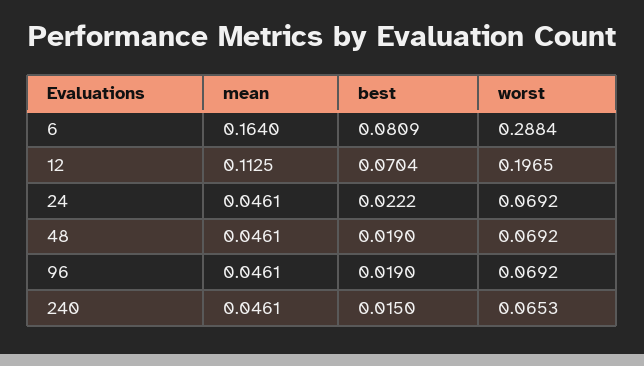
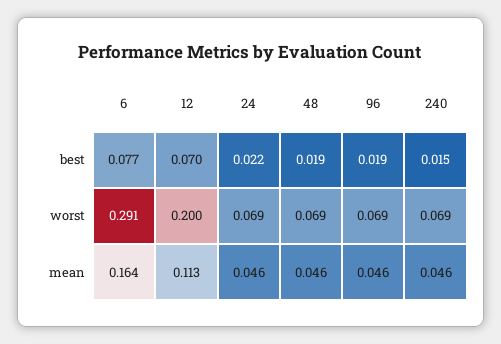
best, 6: 0.0809 -> 0.077
worst, 6: 0.2884 -> 0.291
worst, 12: 0.1965 -> 0.2
worst, 240: 0.0653 -> 0.069

